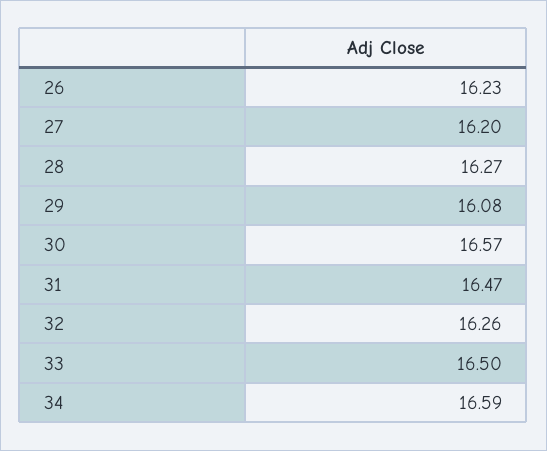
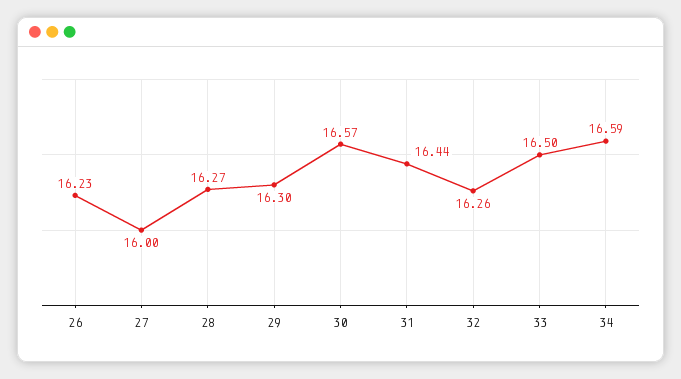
27: 16.2 -> 16
29: 16.08 -> 16.3
31: 16.47 -> 16.44

